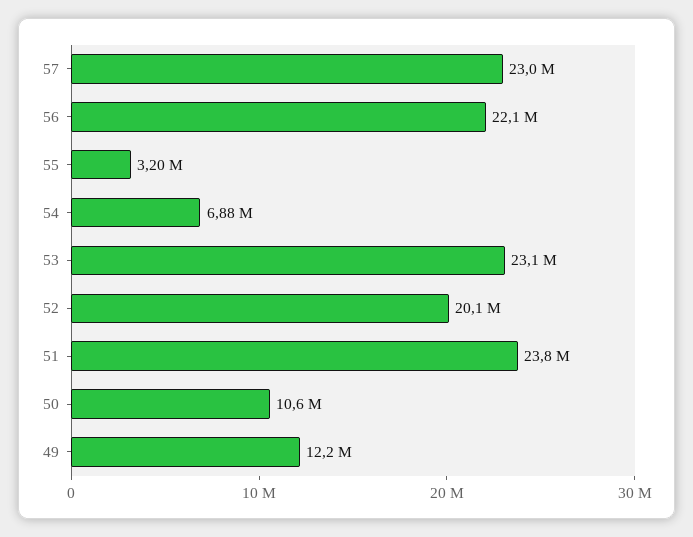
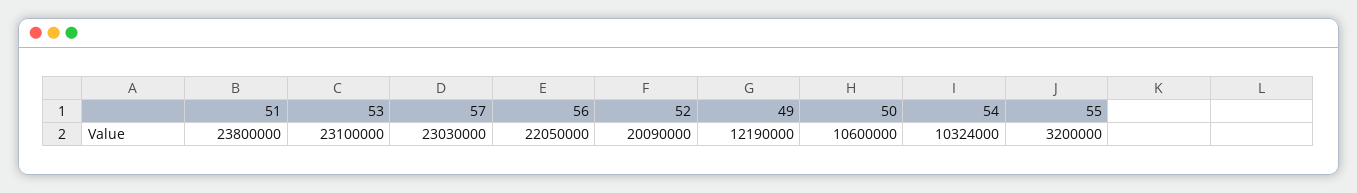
54: 6880000 -> 10324000

